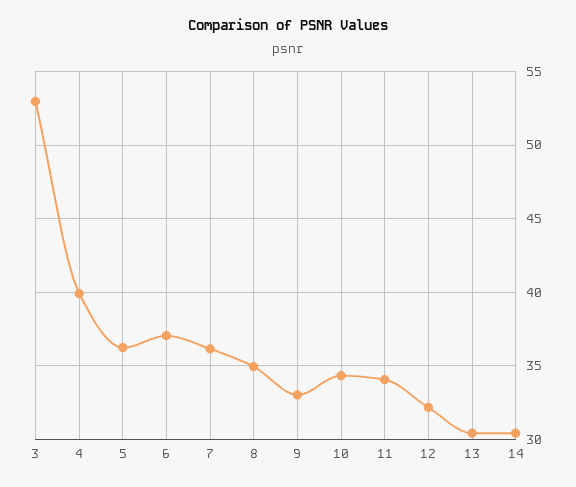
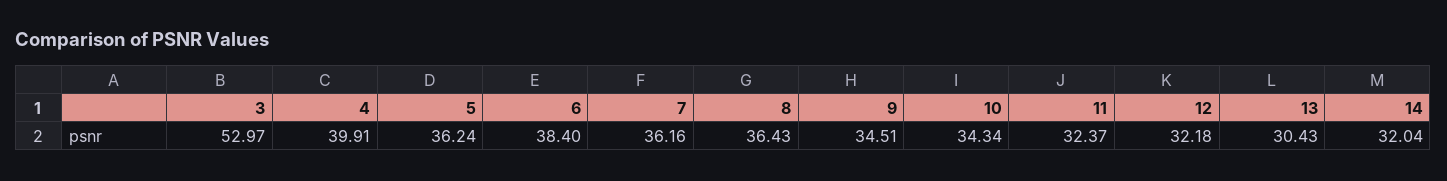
6: 37 -> 38.4
8: 35 -> 36.43
9: 33 -> 34.51
11: 34 -> 32.37
14: 30.5 -> 32.04

